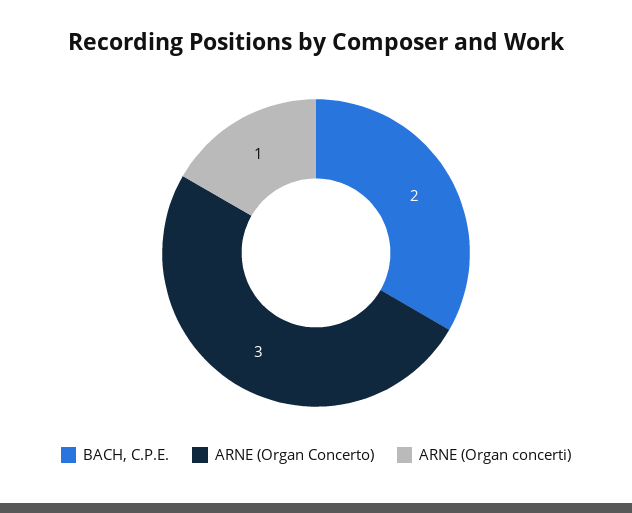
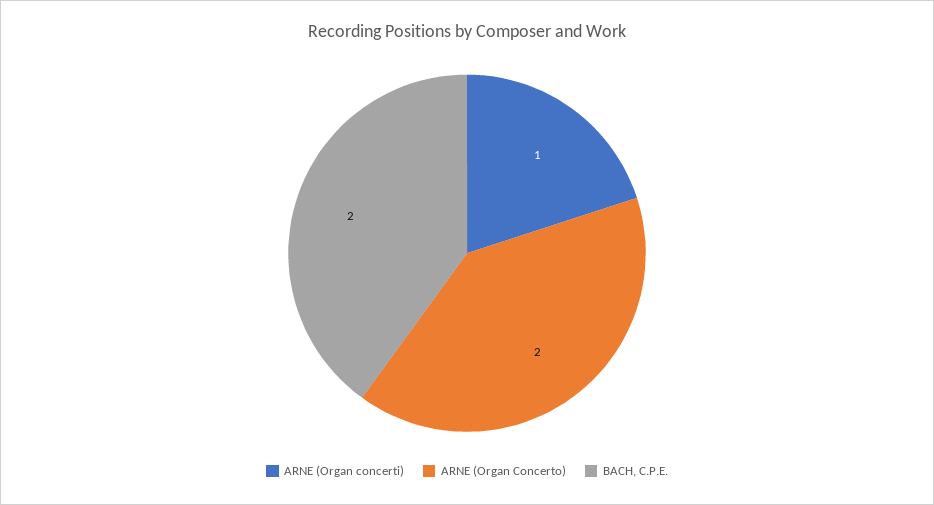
ARNE (Organ Concerto): 3 -> 2

